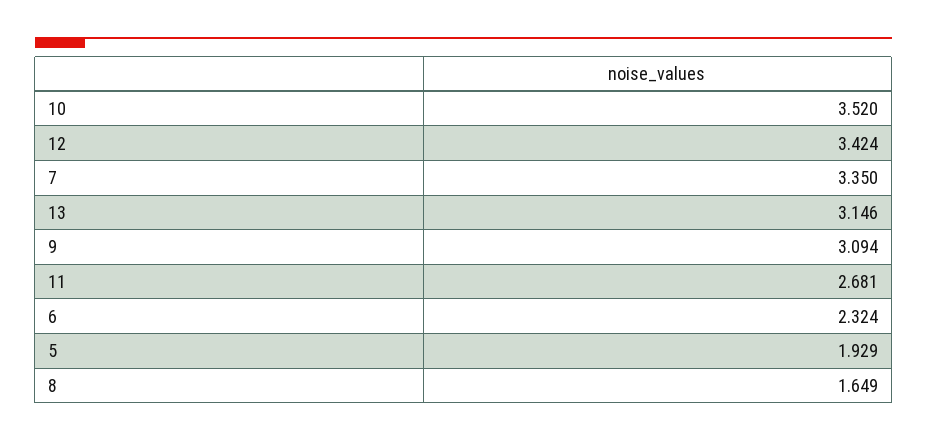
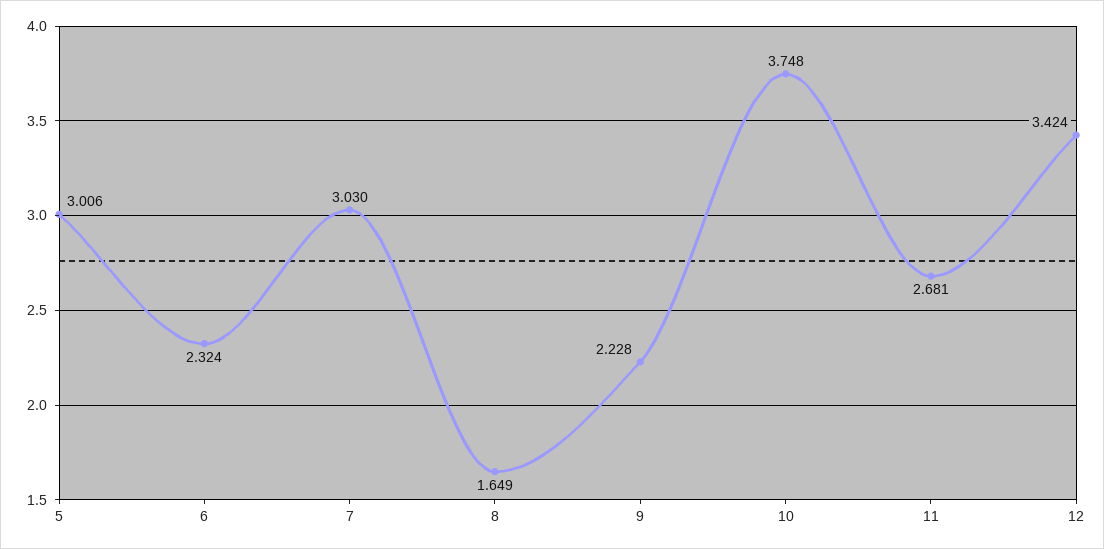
10: 3.52 -> 3.748
7: 3.35 -> 3.03
13: 3.146 -> none
9: 3.094 -> 2.228
5: 1.929 -> 3.006

